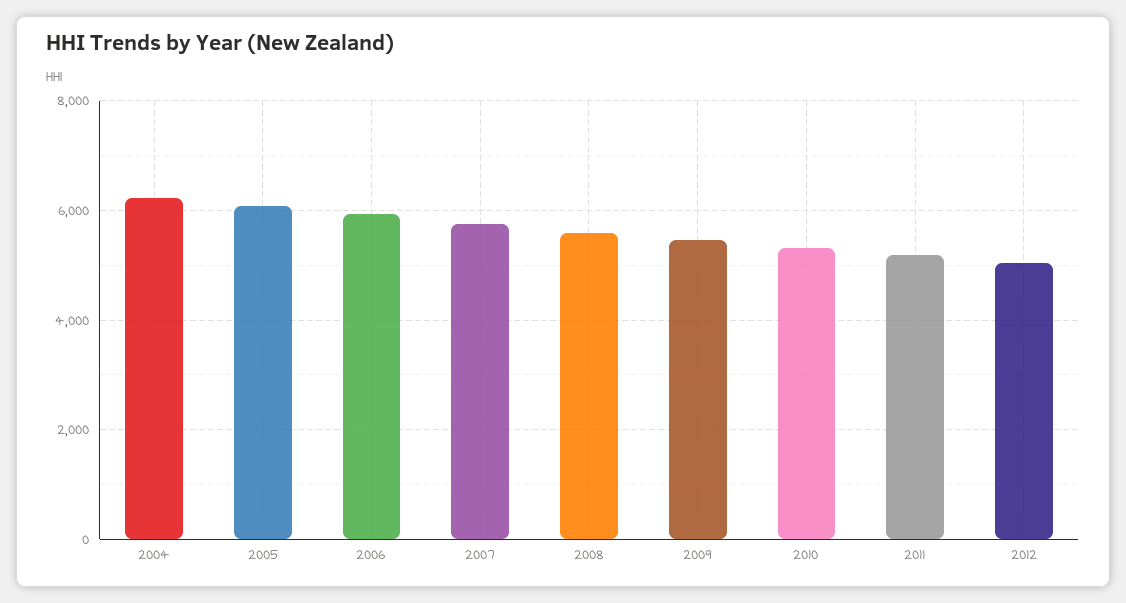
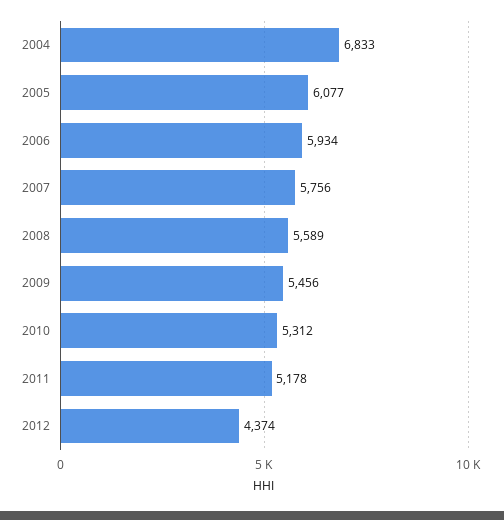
2004: 6200 -> 6833
2012: 5000 -> 4374

